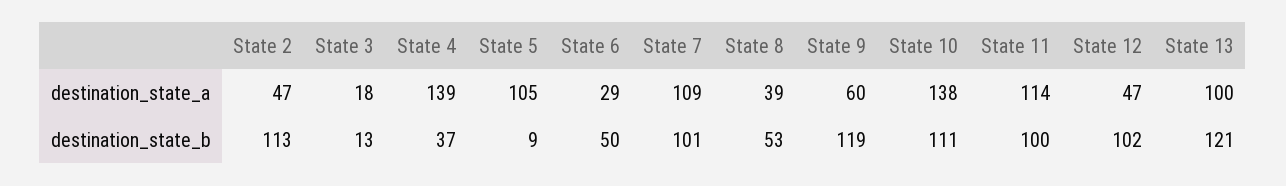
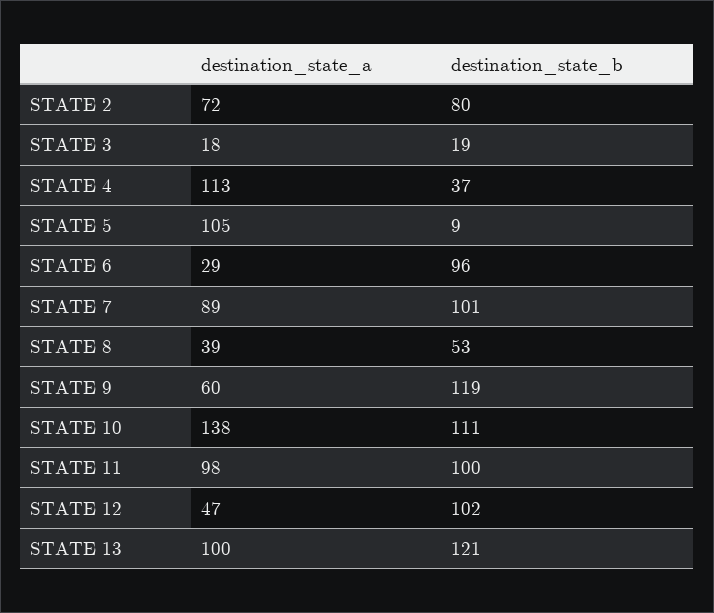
State 2, destination_state_a: 47 -> 72
State 4, destination_state_a: 139 -> 113
State 7, destination_state_a: 109 -> 89
State 11, destination_state_a: 114 -> 98
State 2, destination_state_b: 113 -> 80
State 3, destination_state_b: 13 -> 19
State 6, destination_state_b: 50 -> 96

